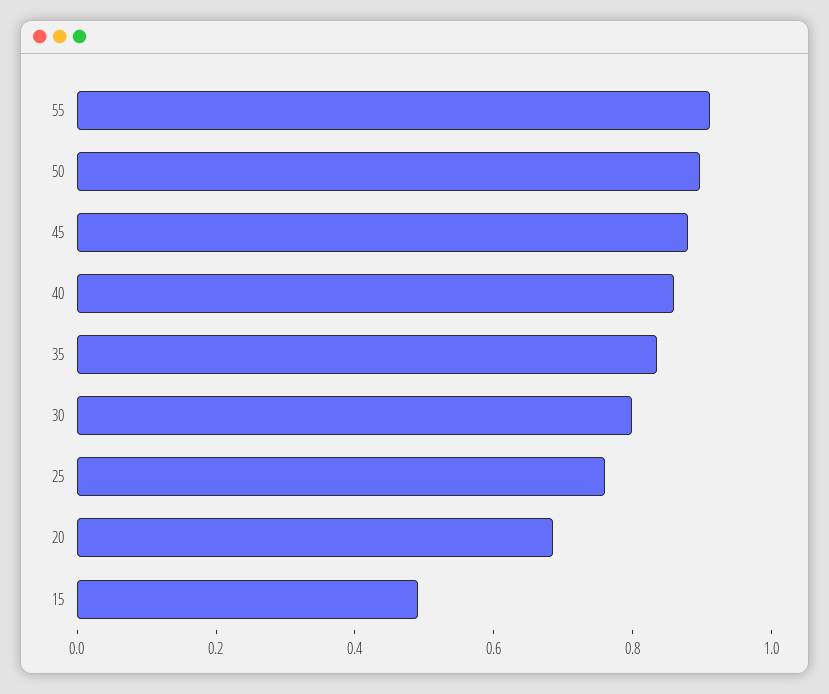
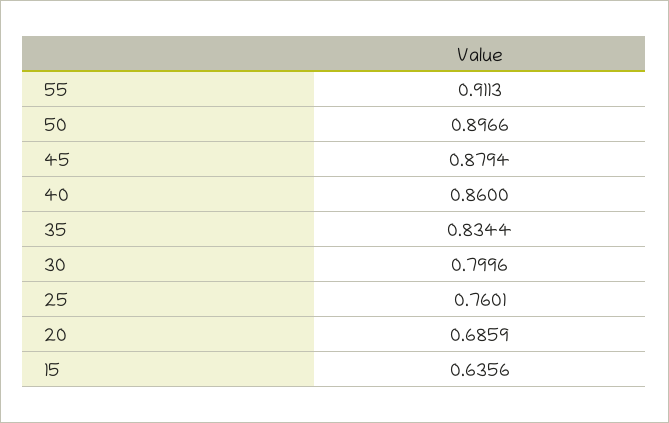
15: 0.5 -> 0.6356

